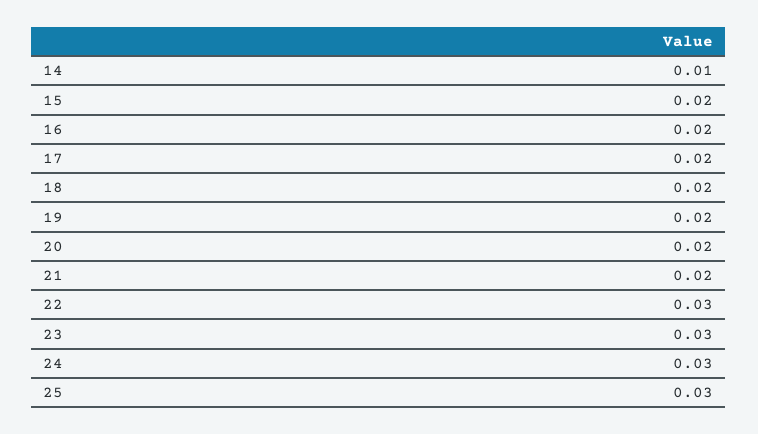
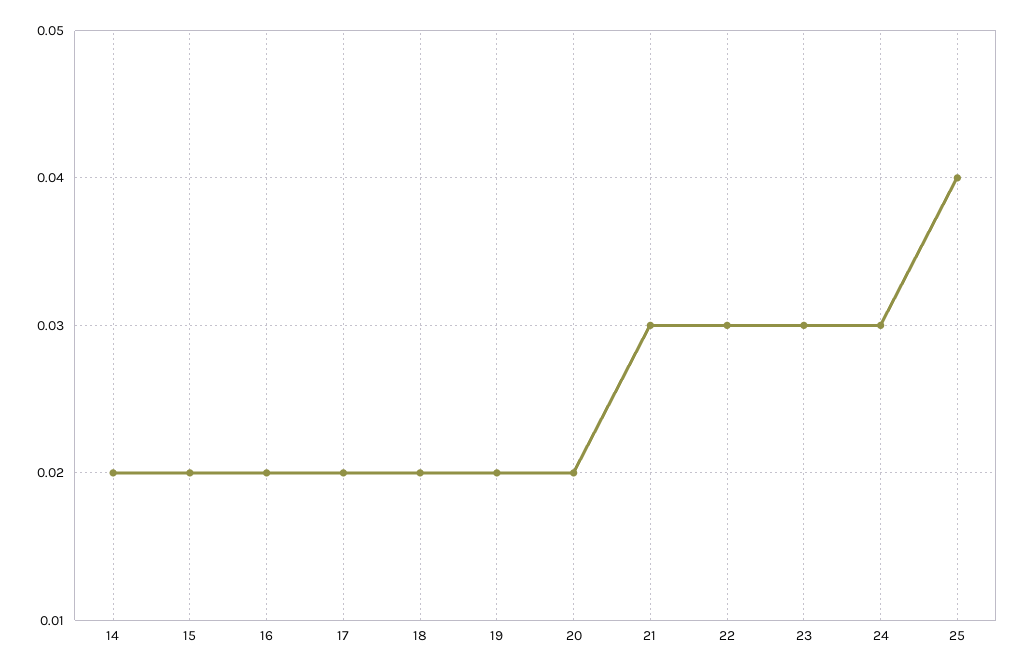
14: 0.01 -> 0.02
21: 0.02 -> 0.03
25: 0.03 -> 0.04

